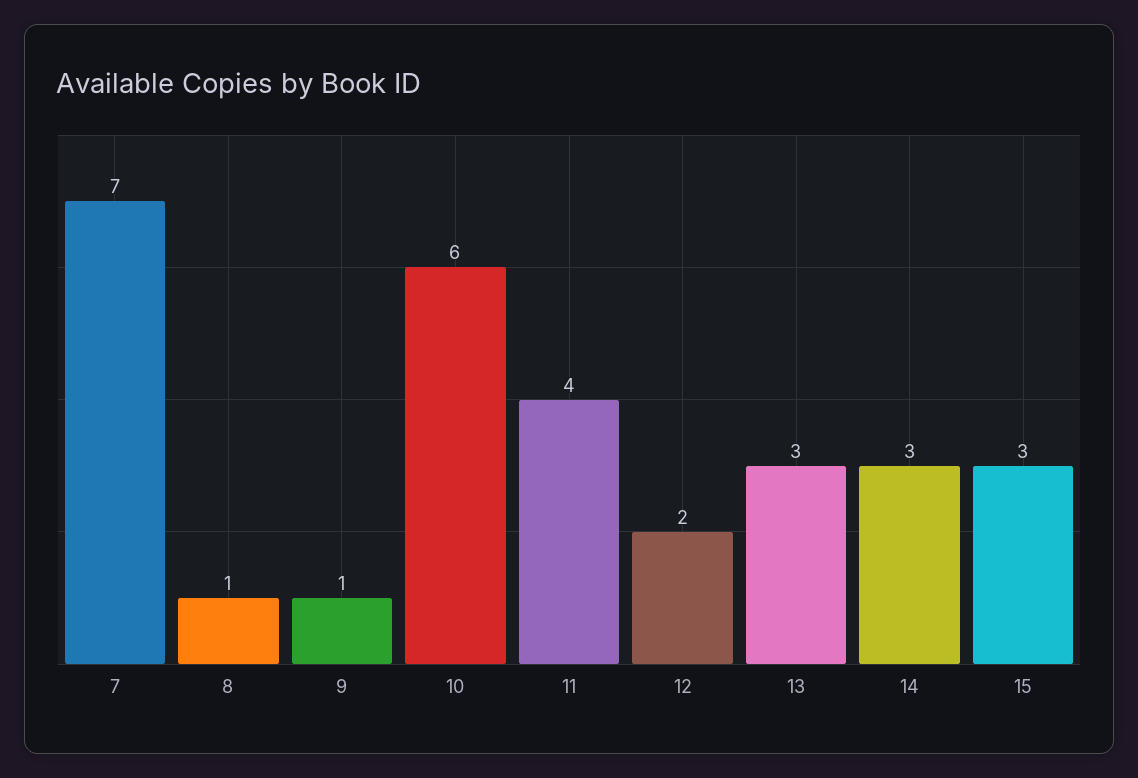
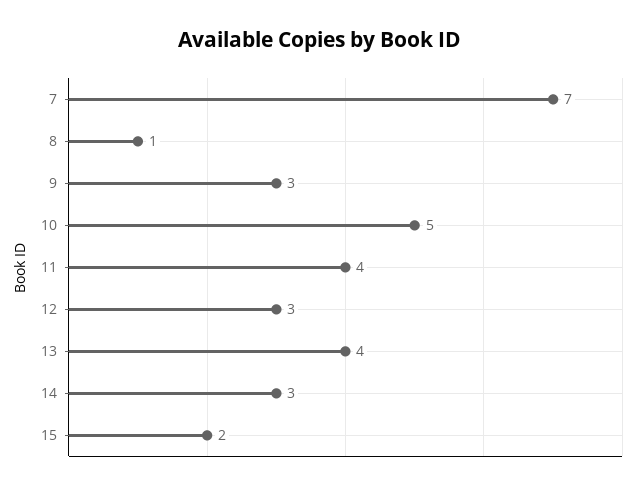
9: 1 -> 3
10: 6 -> 5
12: 2 -> 3
13: 3 -> 4
15: 3 -> 2

